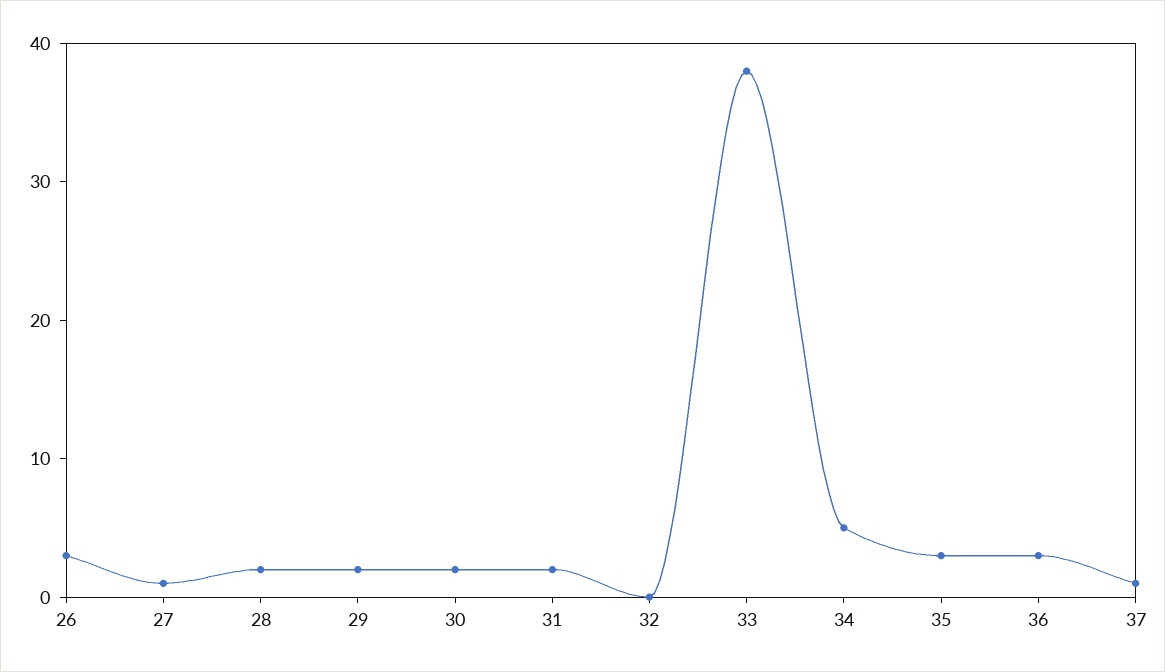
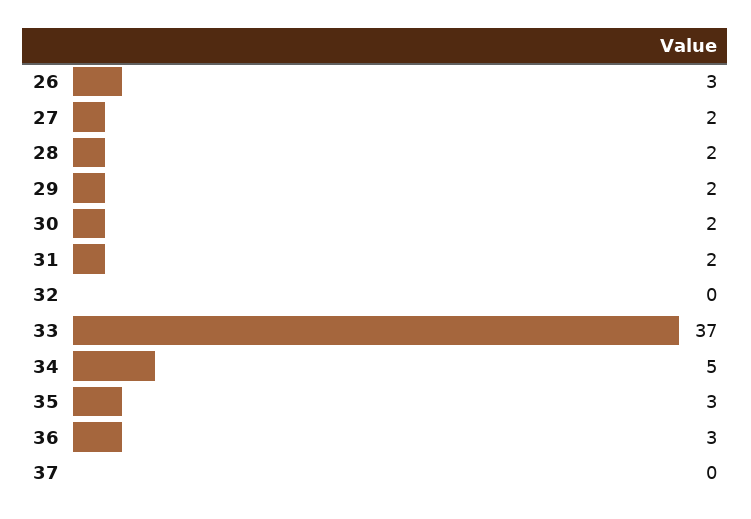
27: 1 -> 2
33: 38 -> 37
37: 1 -> 0

